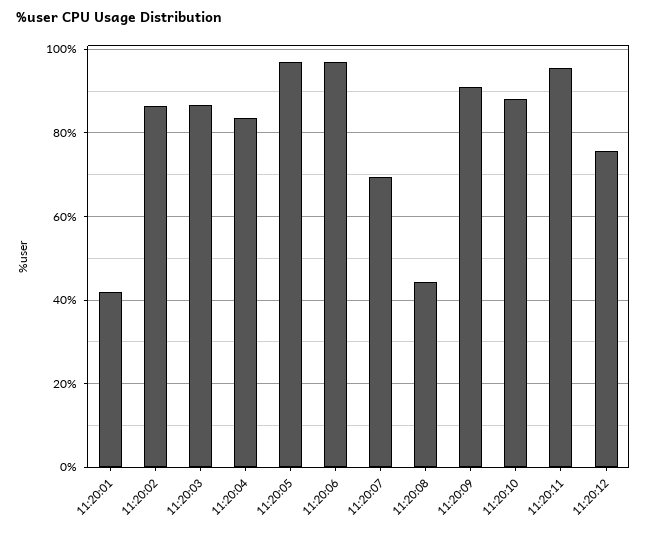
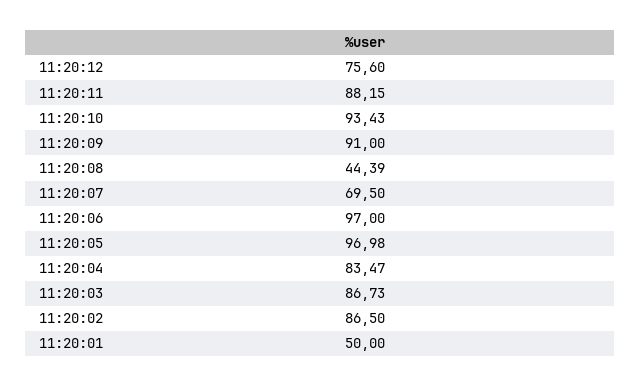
11:20:01: 42 -> 50
11:20:10: 88 -> 93.43
11:20:11: 96 -> 88.15

